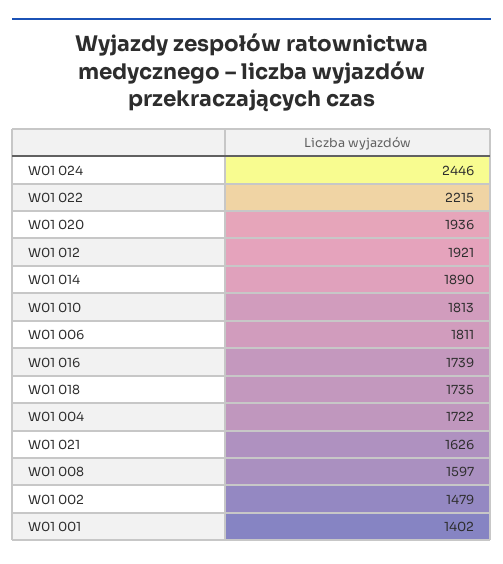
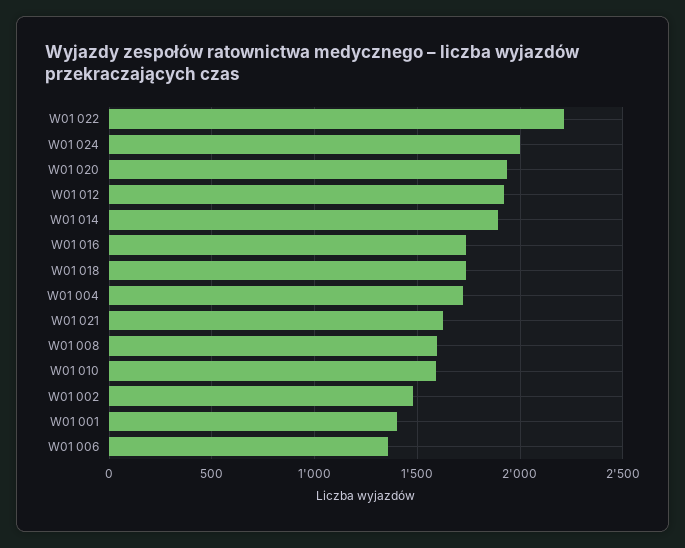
W01 024: 2446 -> 2000
W01 010: 1813 -> 1600
W01 006: 1811 -> 1350

